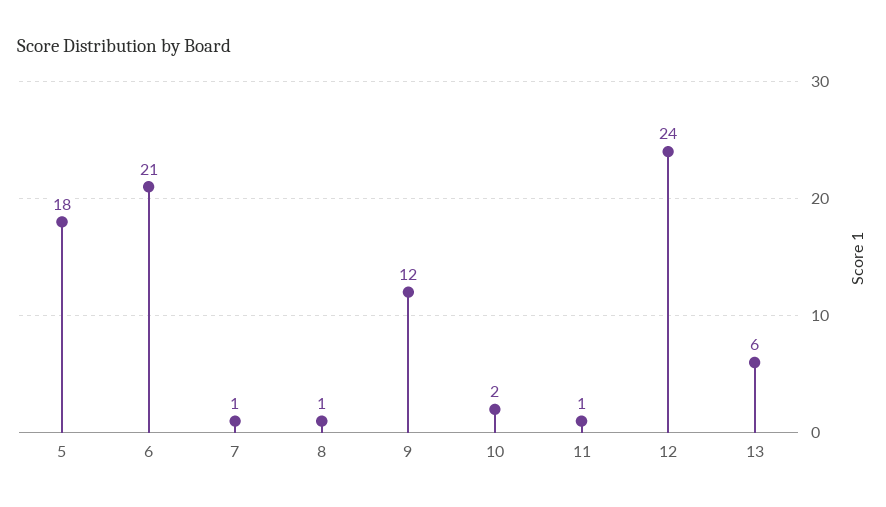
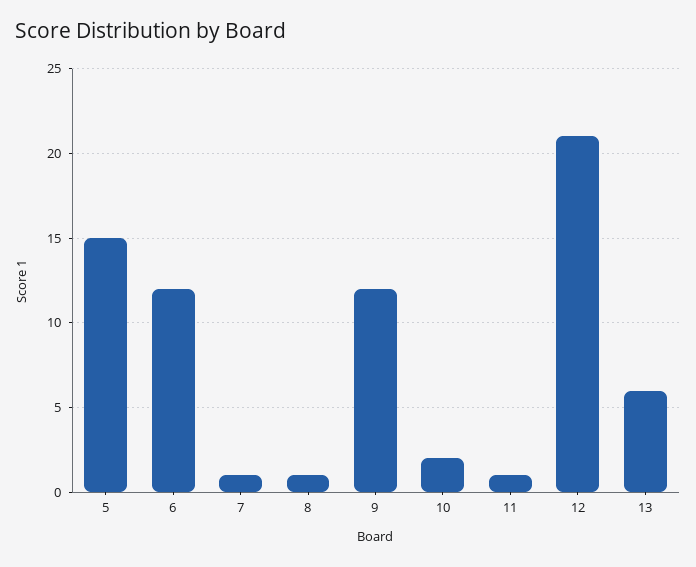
5: 18 -> 15
6: 21 -> 12
12: 24 -> 21

